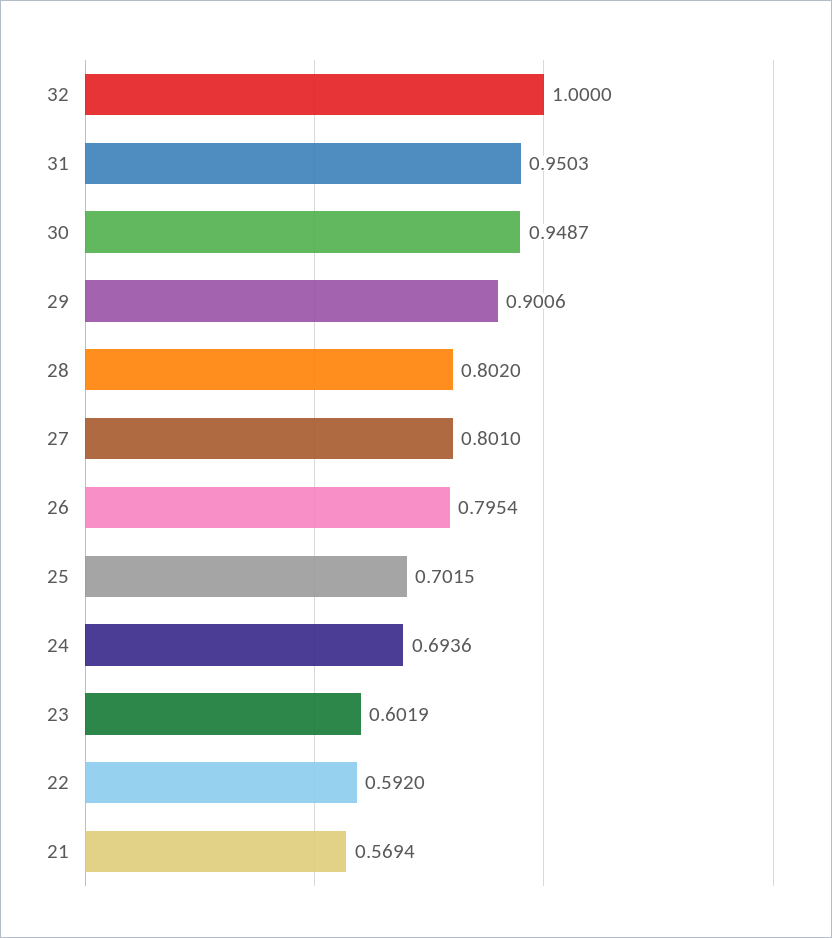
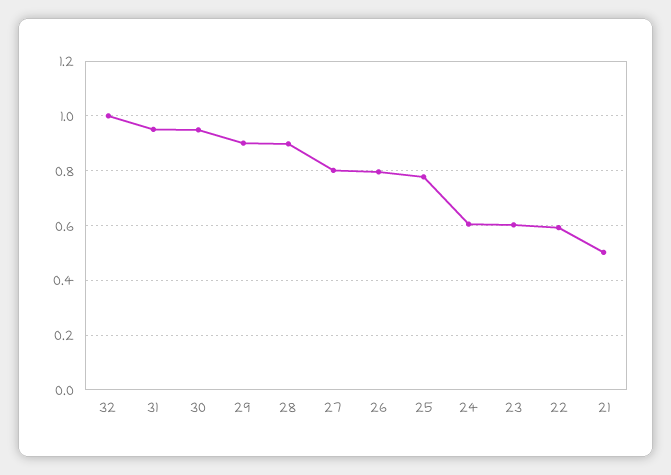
28: 0.802 -> 0.9
25: 0.7015 -> 0.775
24: 0.6936 -> 0.6
21: 0.5694 -> 0.5

